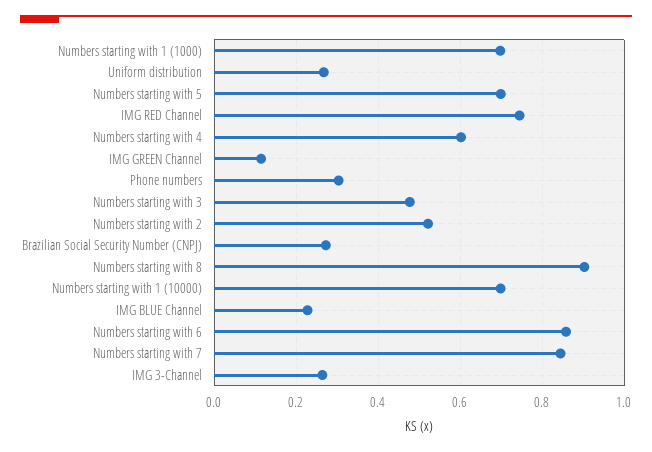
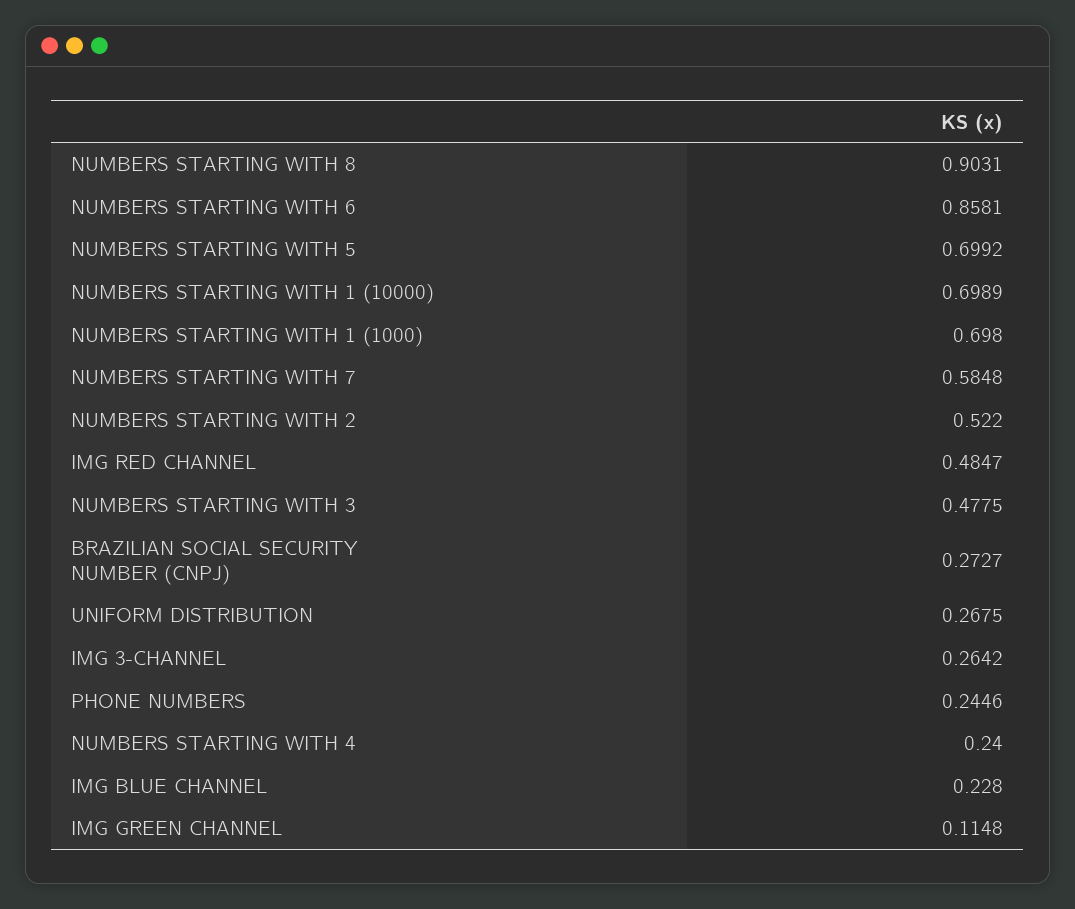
IMG RED Channel: 0.74 -> 0.4847
Numbers starting with 4: 0.6 -> 0.24
Phone numbers: 0.3 -> 0.2446
Numbers starting with 7: 0.84 -> 0.5848

